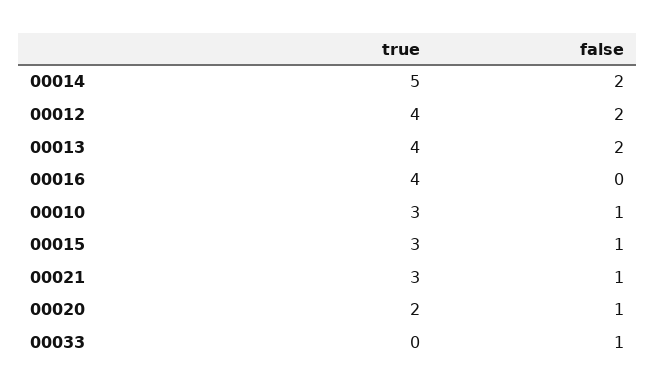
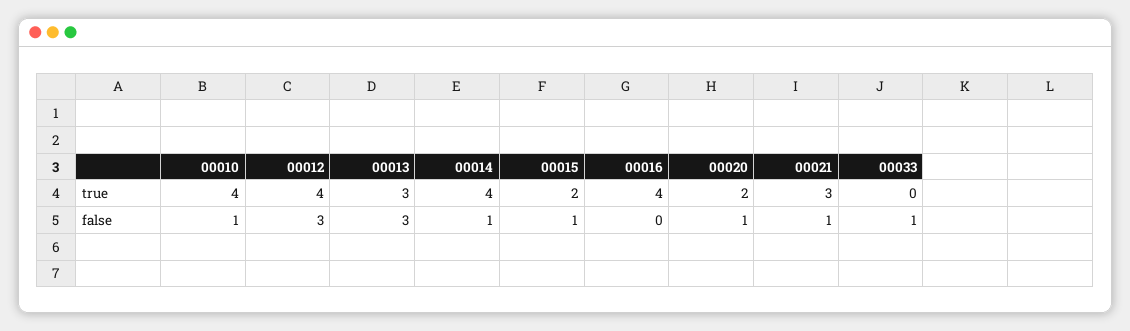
true, 00014: 5 -> 4
false, 00014: 2 -> 1
false, 00012: 2 -> 3
true, 00013: 4 -> 3
false, 00013: 2 -> 3
true, 00010: 3 -> 4
true, 00015: 3 -> 2

